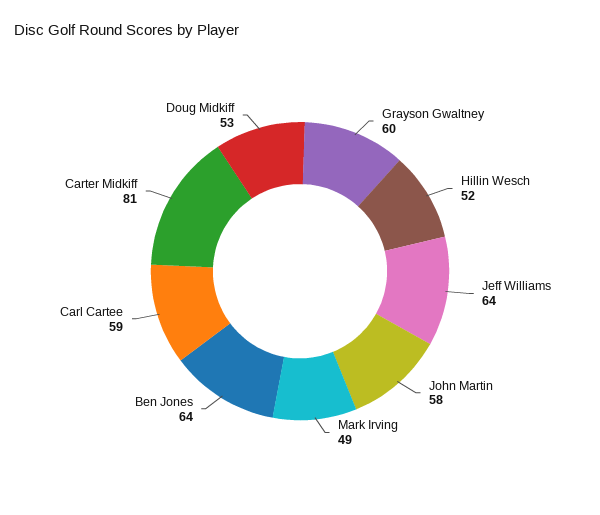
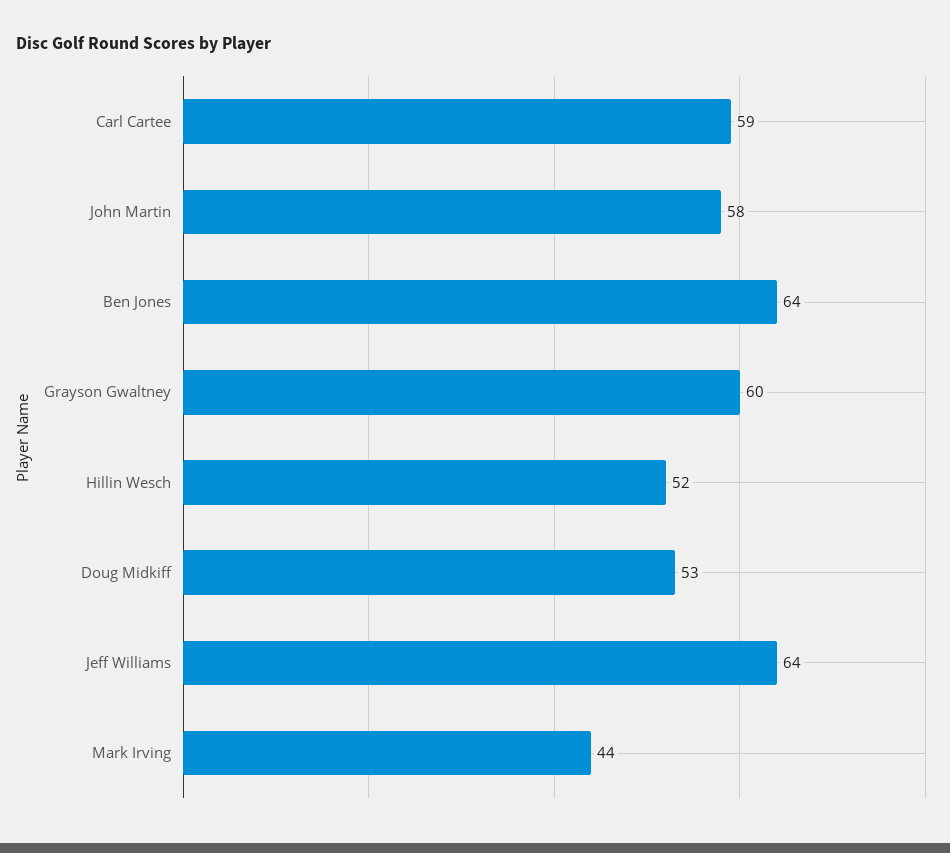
Mark Irving: 49 -> 44
Carter Midkiff: 81 -> none

